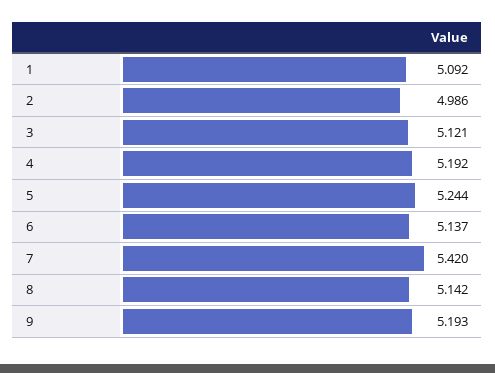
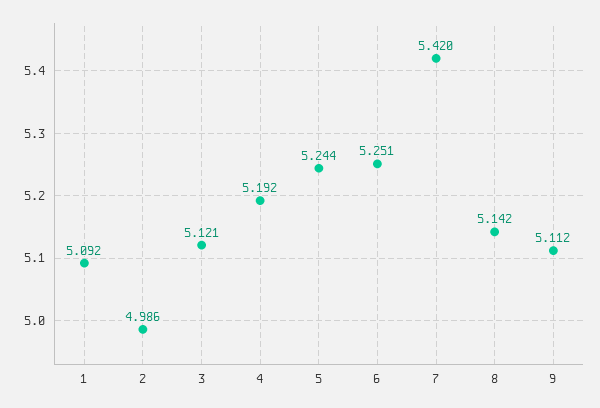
6: 5.137 -> 5.251
9: 5.193 -> 5.112

